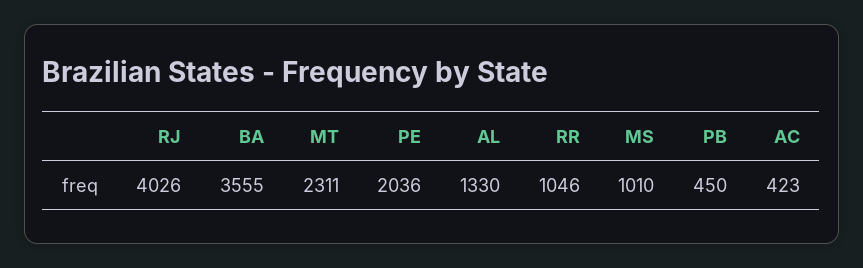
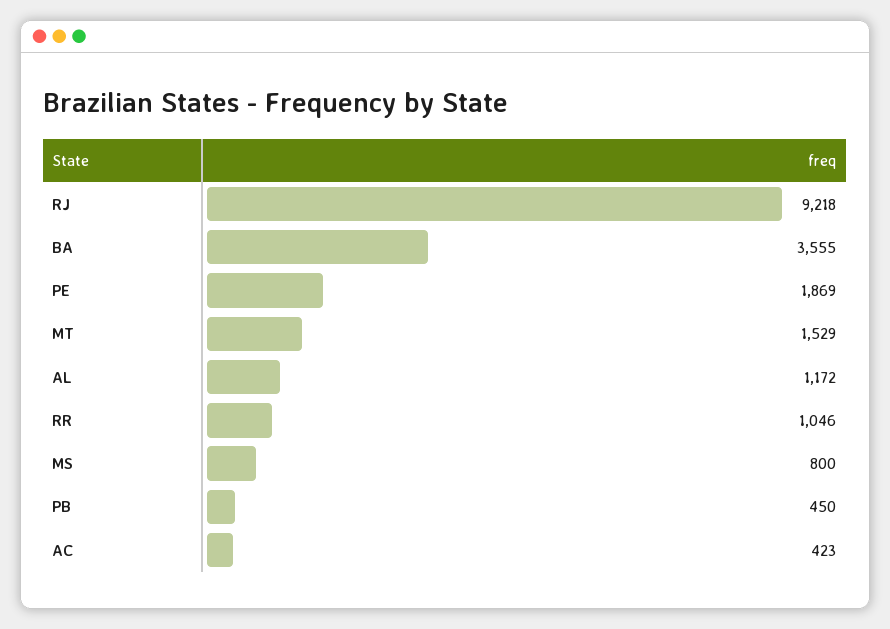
RJ: 4026 -> 9218
MT: 2311 -> 1529
PE: 2036 -> 1869
AL: 1330 -> 1172
MS: 1010 -> 800

